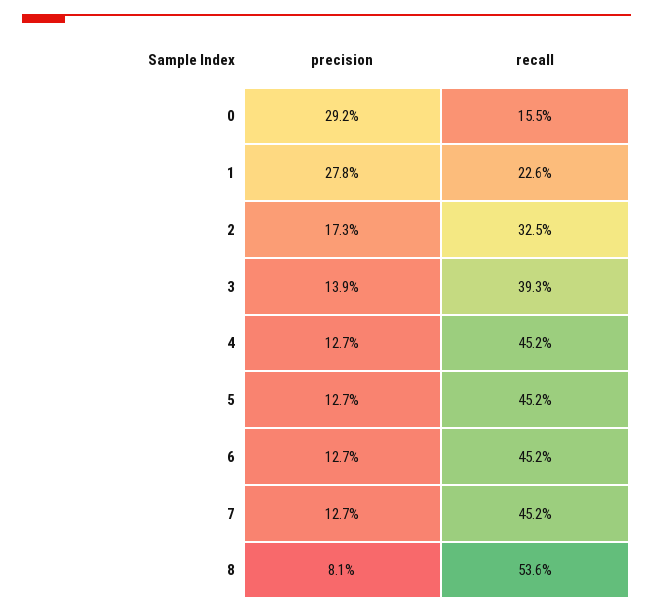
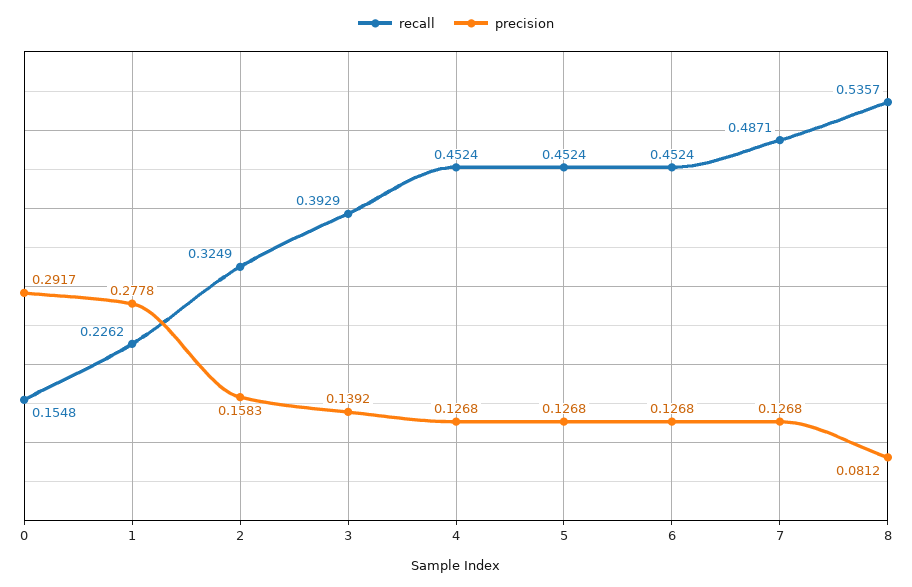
precision, 2: 0.173 -> 0.1583
recall, 7: 0.452 -> 0.4871

